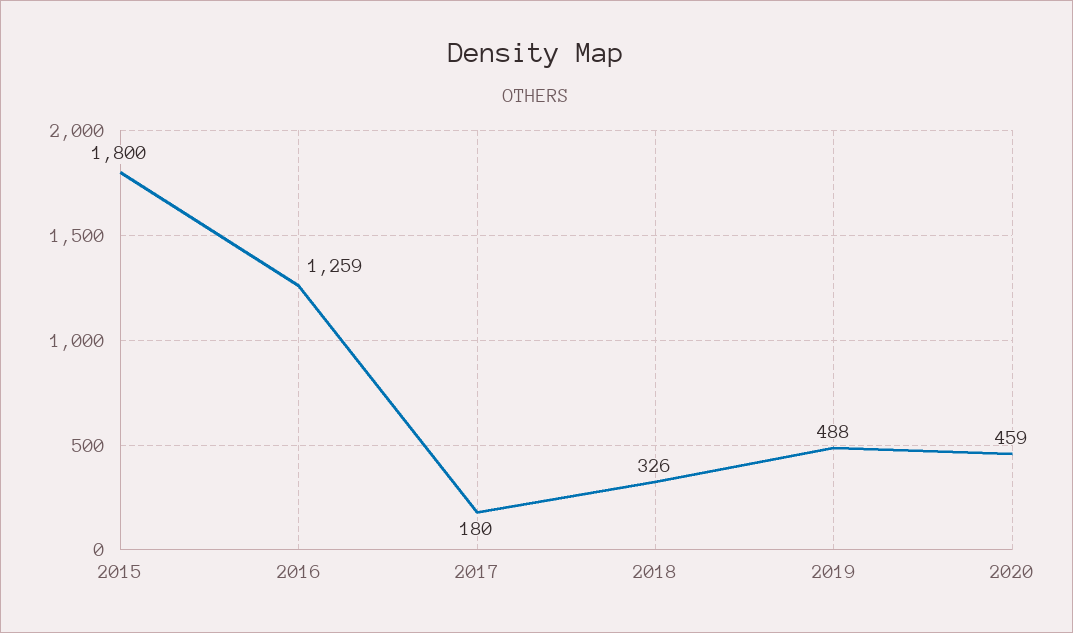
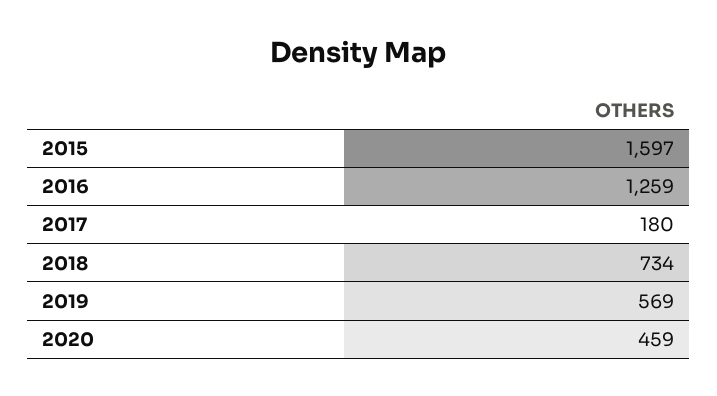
2015: 1800 -> 1597
2018: 326 -> 734
2019: 488 -> 569

